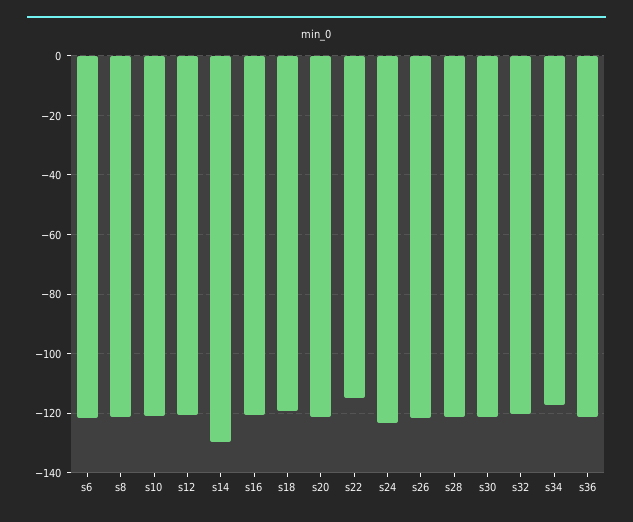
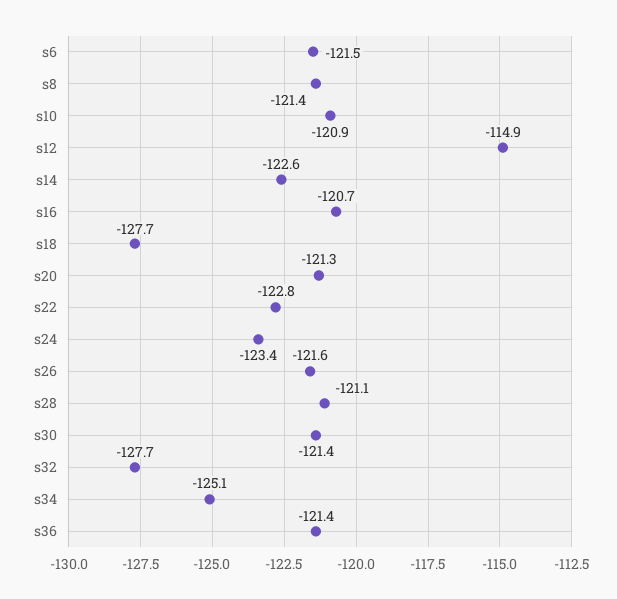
s12: -120 -> -114.9
s14: -130 -> -122.6
s18: -120 -> -127.7
s22: -115 -> -122.8
s32: -120 -> -127.7
s34: -117.5 -> -125.1

